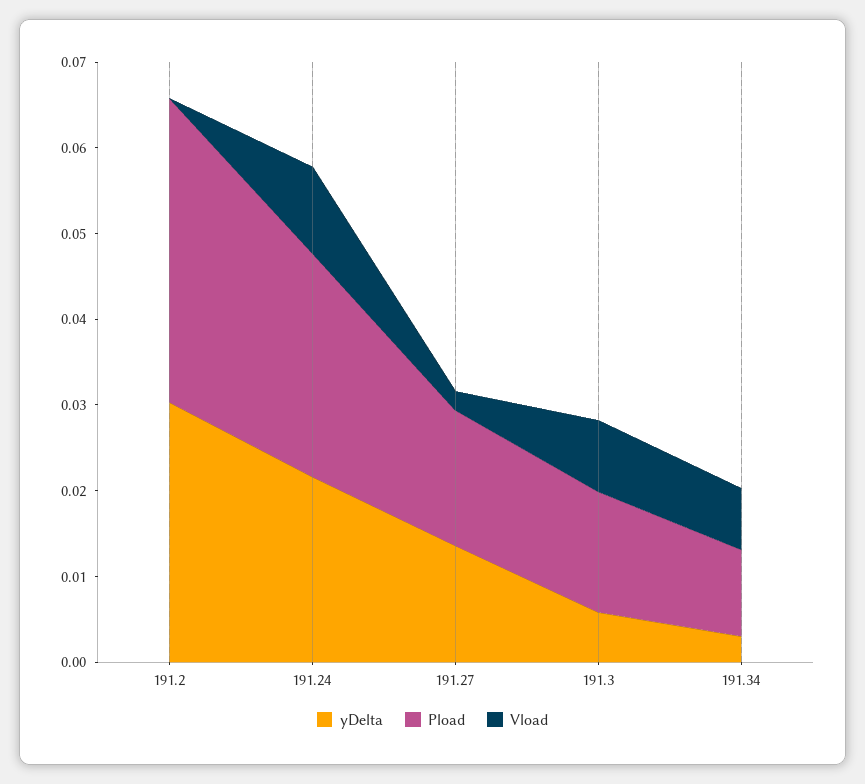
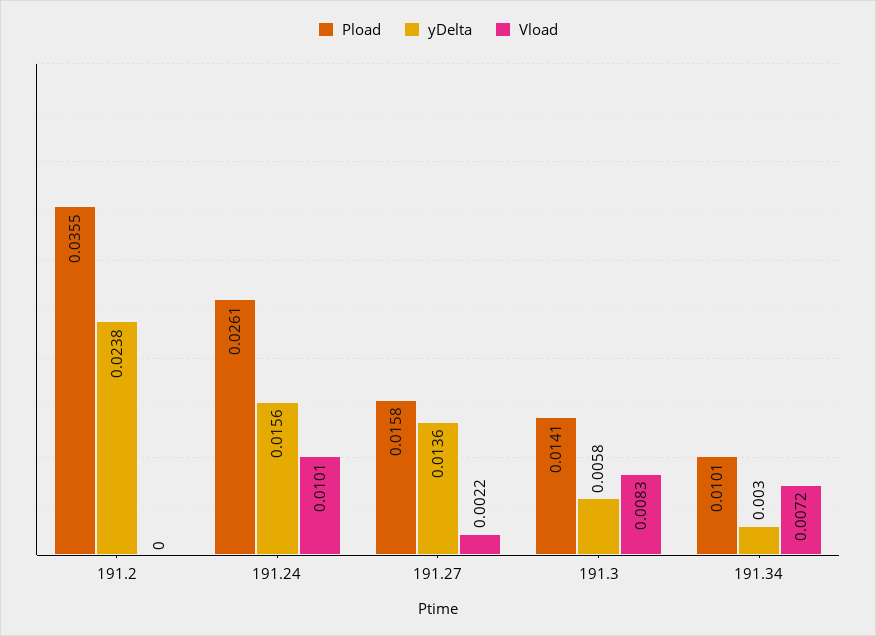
yDelta, 191.2: 0.03 -> 0.0238
yDelta, 191.24: 0.022 -> 0.0156

